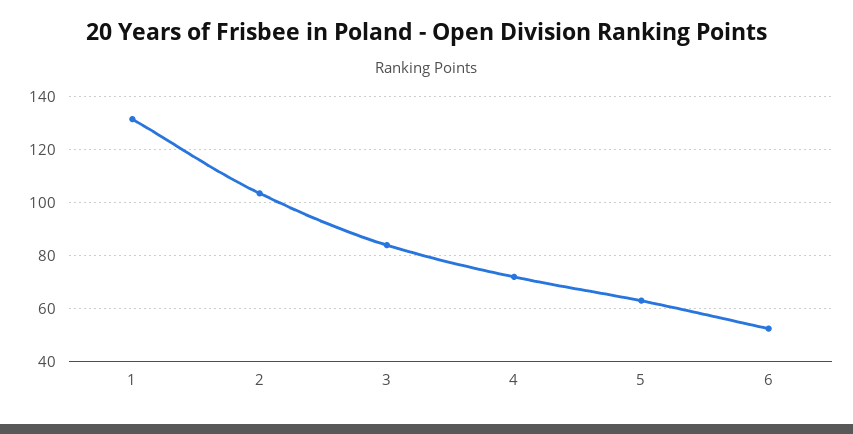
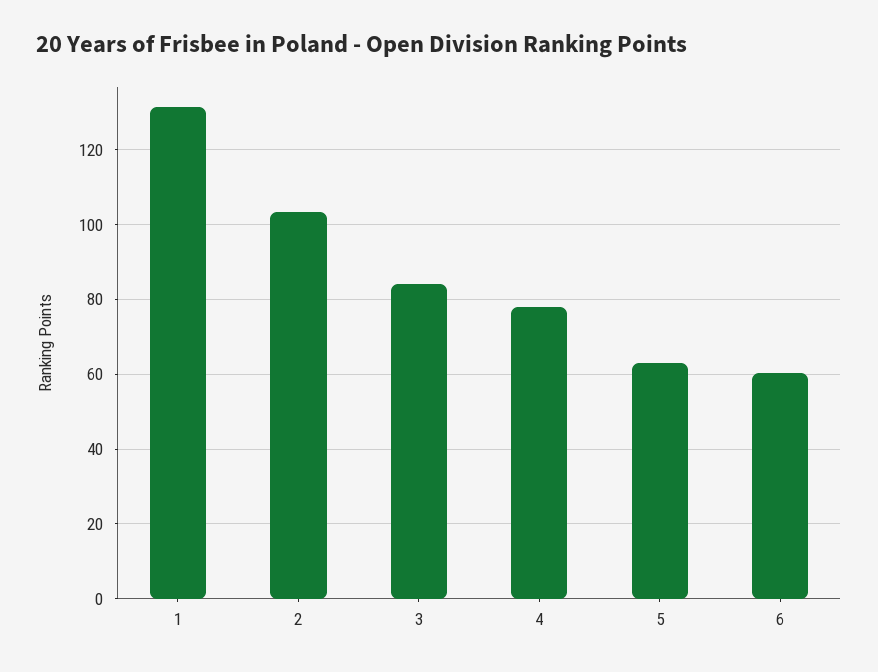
4: 72.5 -> 78
6: 52.5 -> 60

